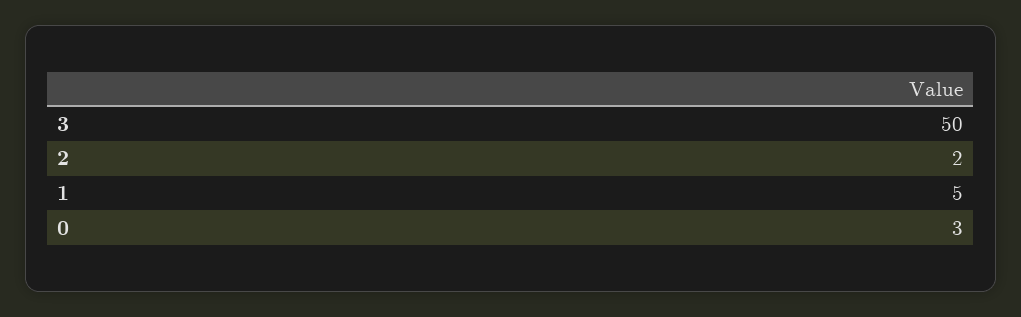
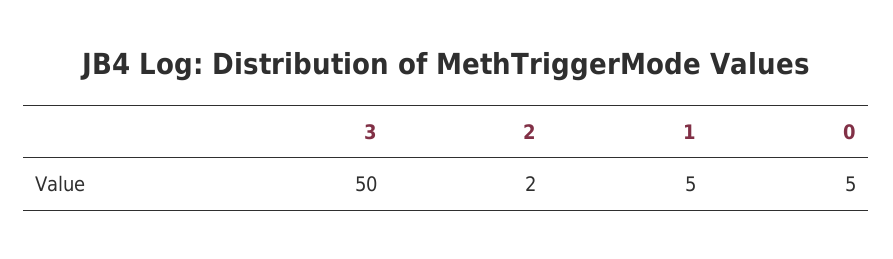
0: 3 -> 5

